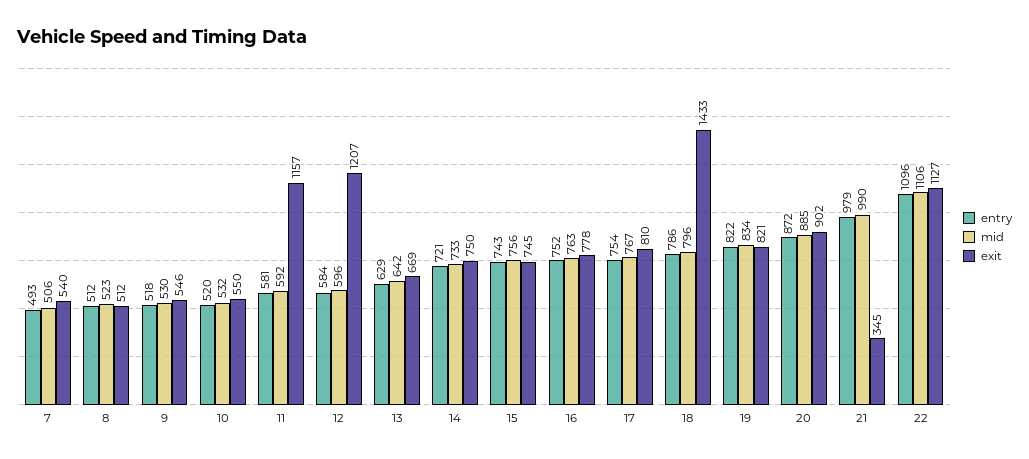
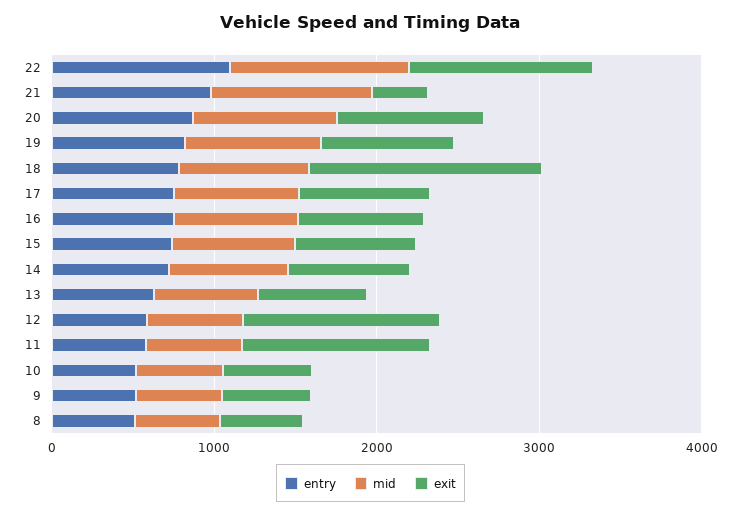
entry, 7: 493 -> none
mid, 7: 506 -> none
exit, 7: 540 -> none

